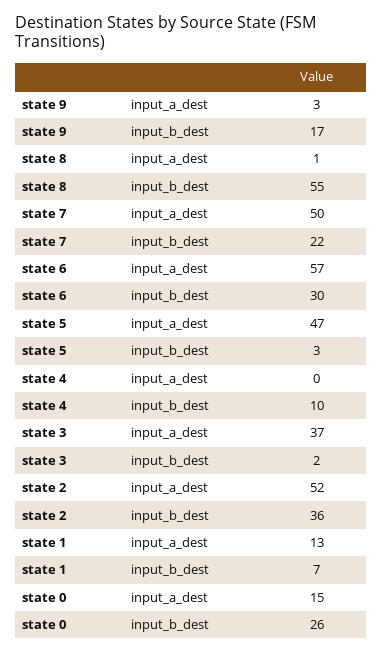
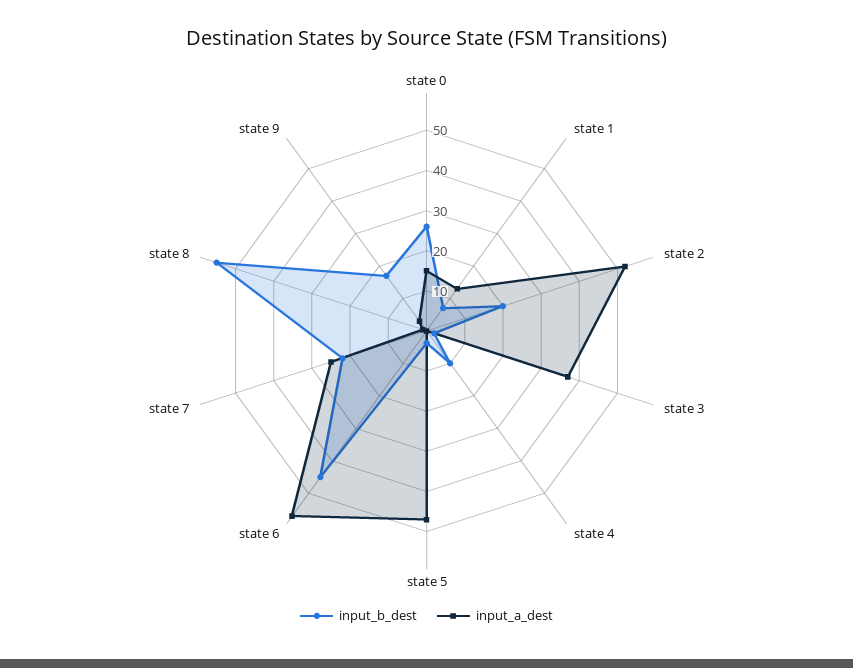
input_a_dest, state 7: 50 -> 25
input_b_dest, state 6: 30 -> 45
input_b_dest, state 2: 36 -> 20

